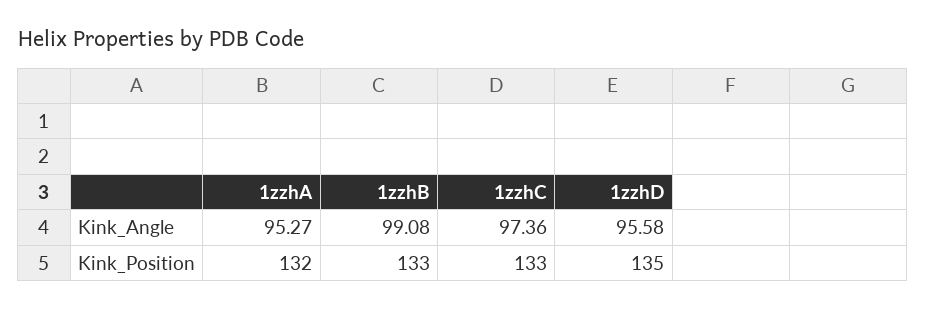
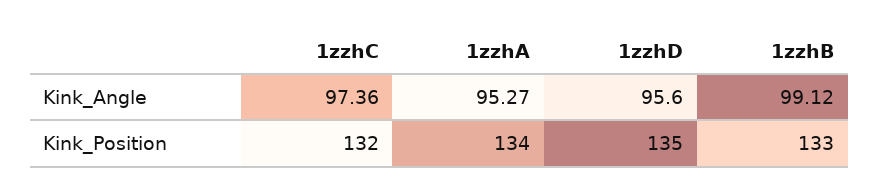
1zzhB, Kink_Angle: 99.08 -> 99.12
1zzhD, Kink_Angle: 95.58 -> 95.6
1zzhA, Kink_Position: 132 -> 134
1zzhC, Kink_Position: 133 -> 132

